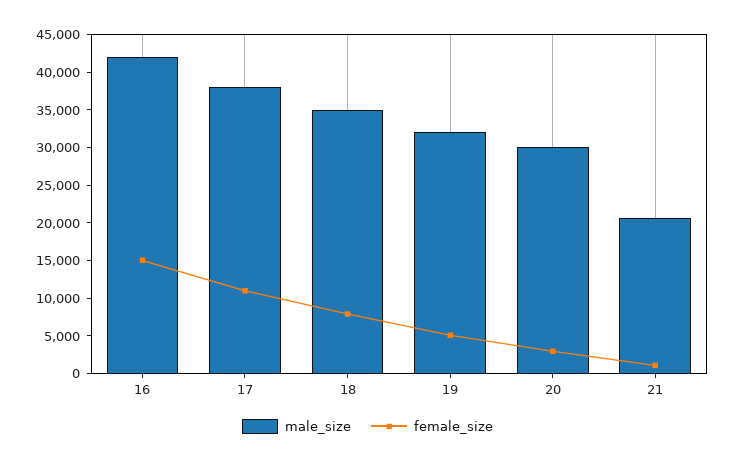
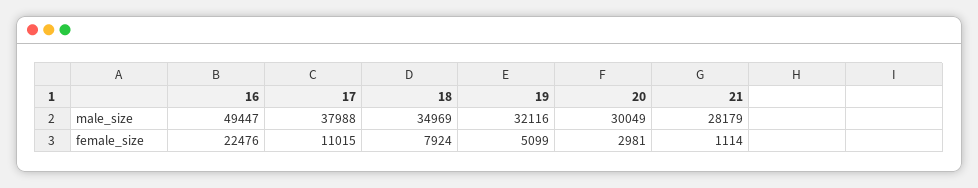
male_size, 16: 42500 -> 49447
female_size, 16: 15000 -> 22476
male_size, 21: 20000 -> 28179

